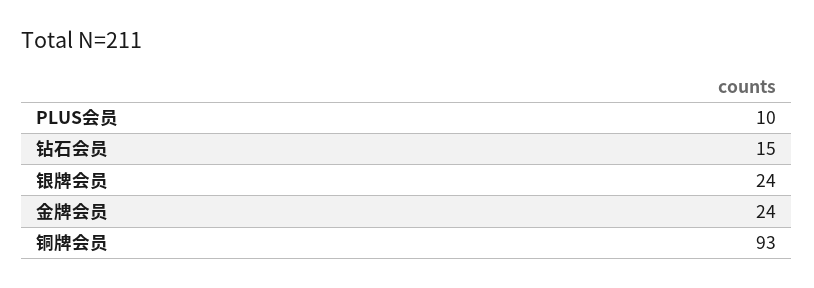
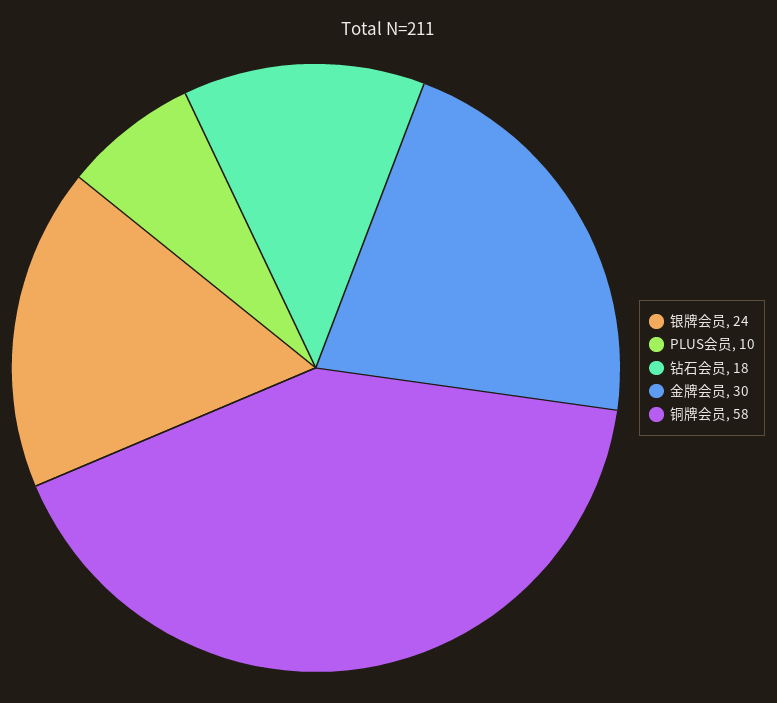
钻石会员: 15 -> 18
金牌会员: 24 -> 30
铜牌会员: 93 -> 58

